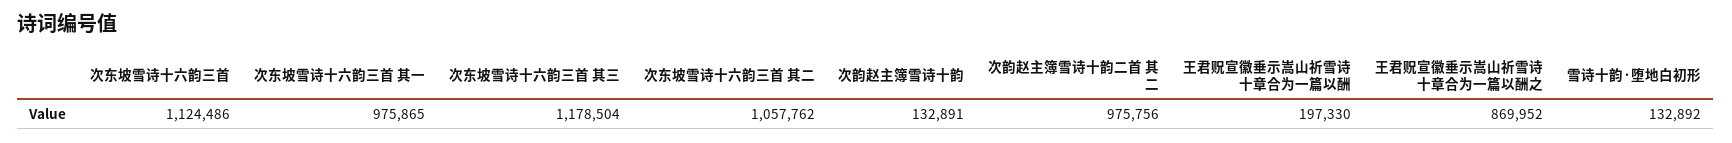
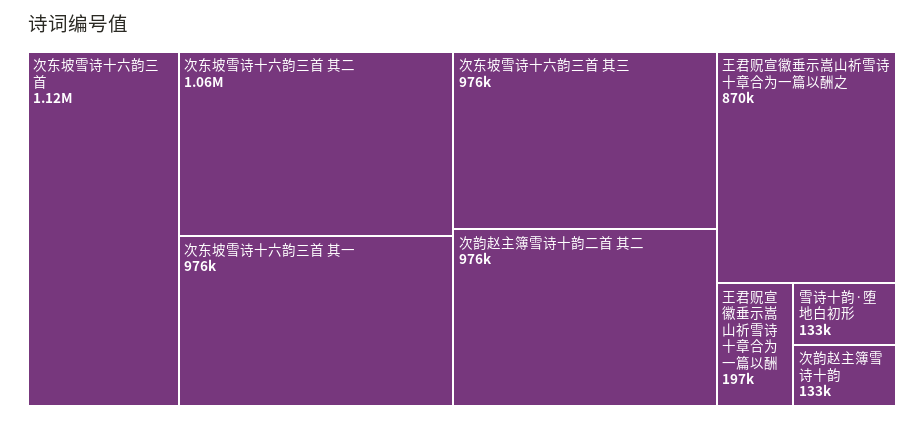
次东坡雪诗十六韵三首 其三: 1178504 -> 976000

